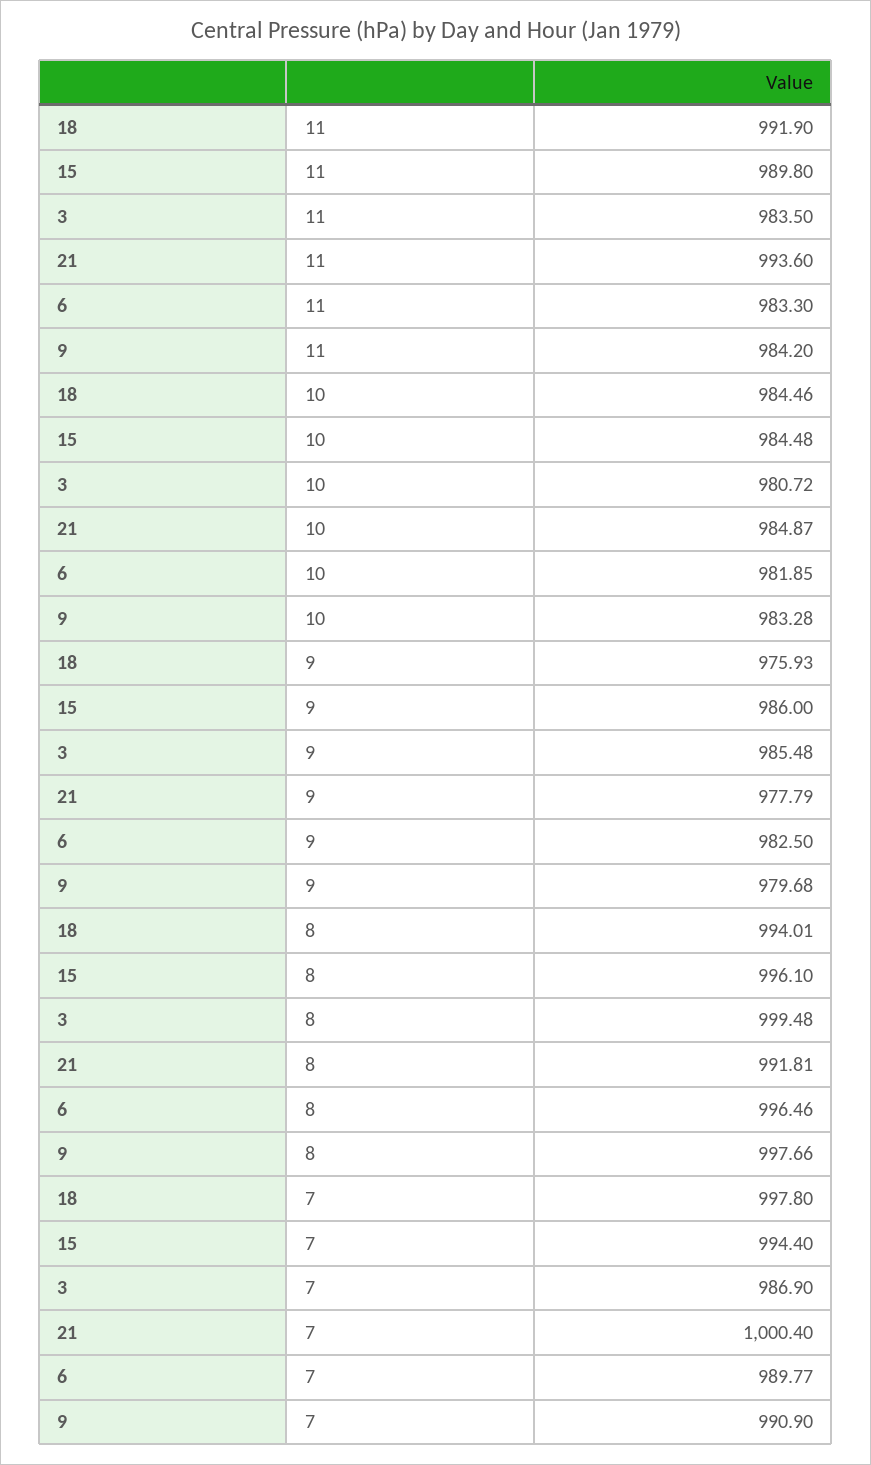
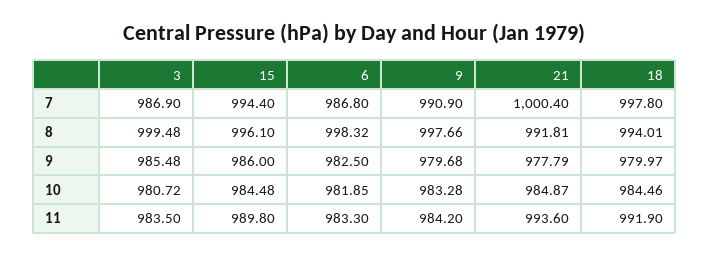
18, 9: 975.93 -> 979.97
6, 8: 996.46 -> 998.32
6, 7: 989.77 -> 986.8

